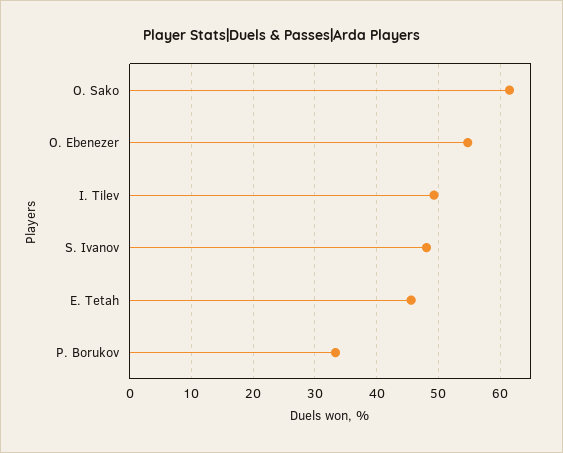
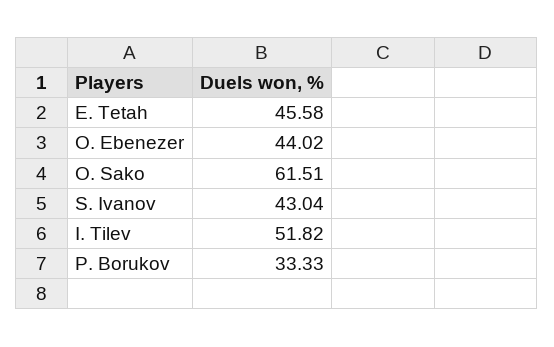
O. Ebenezer: 55 -> 44.02
I. Tilev: 49 -> 51.82
S. Ivanov: 48 -> 43.04

